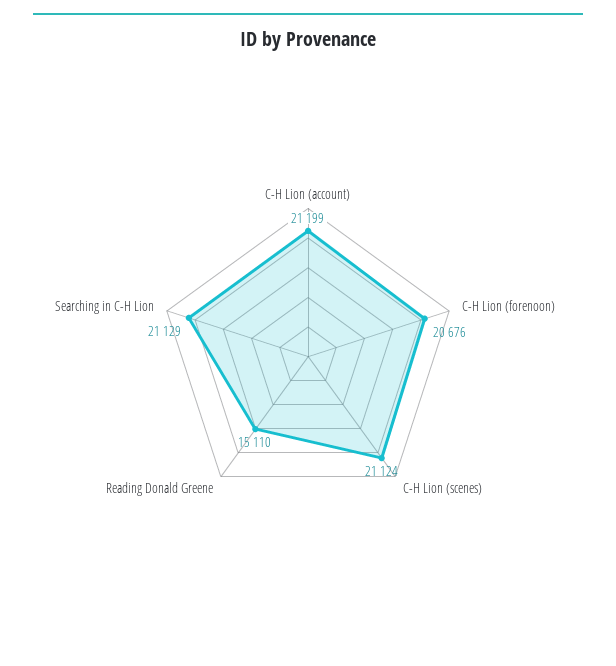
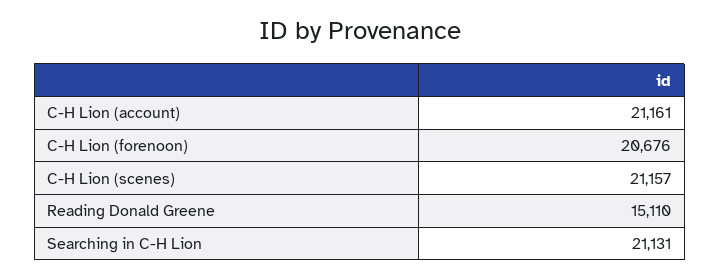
C-H Lion (account): 21199 -> 21161
C-H Lion (scenes): 21124 -> 21157
Searching in C-H Lion: 21129 -> 21131

